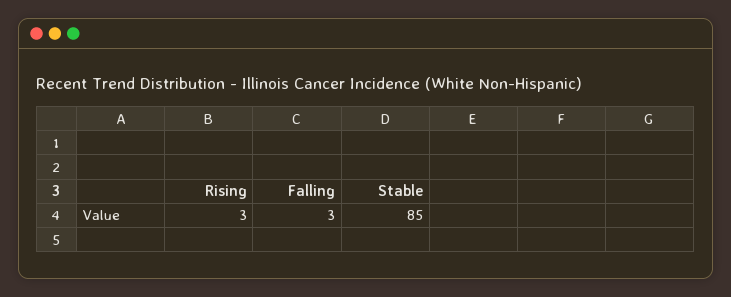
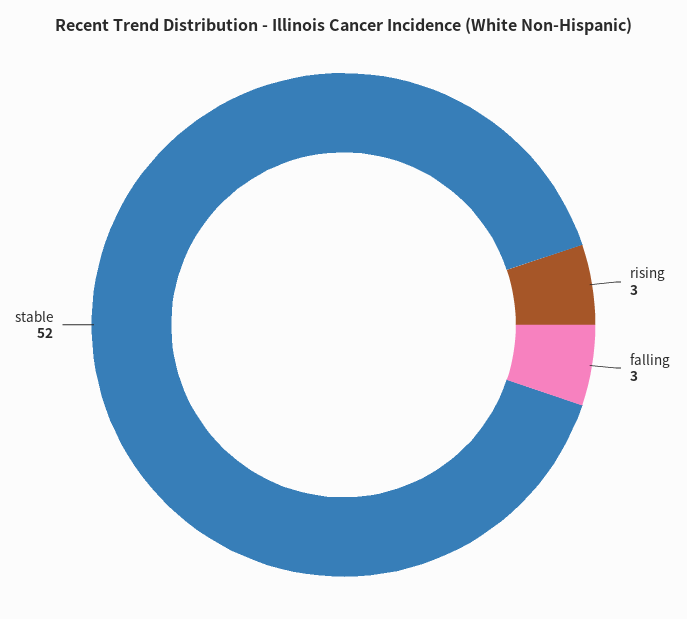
Stable: 85 -> 52

